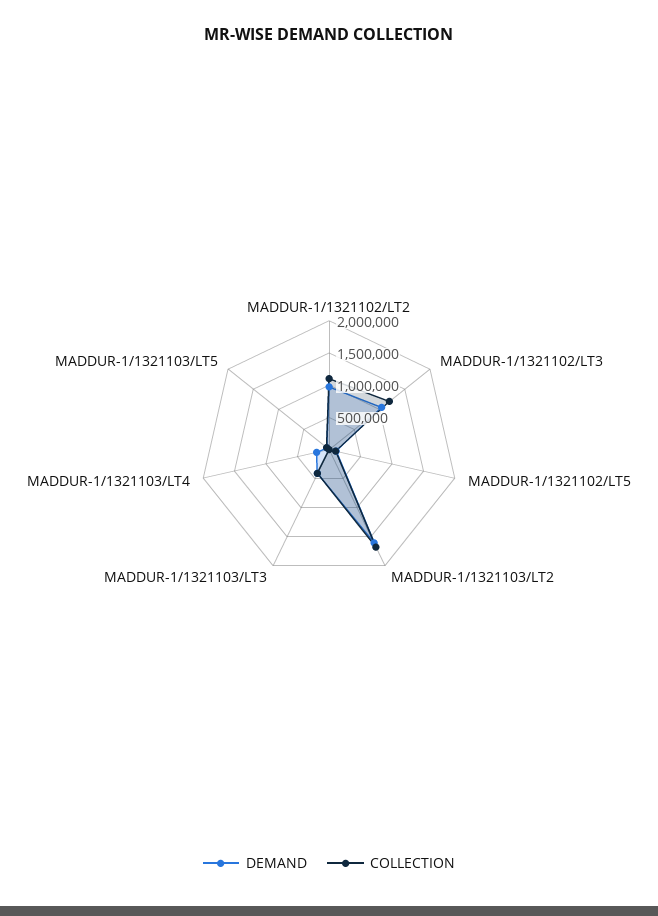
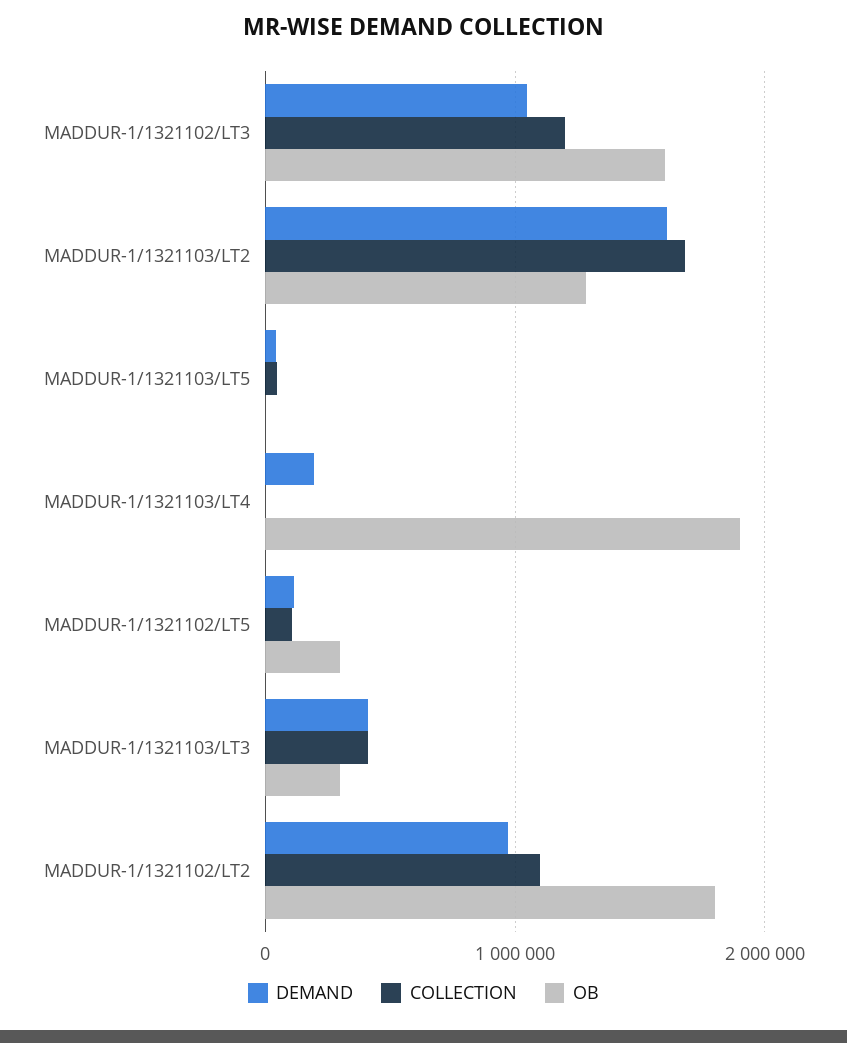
OB, MADDUR-1/1321102/LT3: none -> 1600000
OB, MADDUR-1/1321103/LT2: none -> 1300000
OB, MADDUR-1/1321103/LT5: none -> 0
OB, MADDUR-1/1321103/LT4: none -> 1900000
OB, MADDUR-1/1321102/LT5: none -> 300000
OB, MADDUR-1/1321103/LT3: none -> 300000
OB, MADDUR-1/1321102/LT2: none -> 1800000

